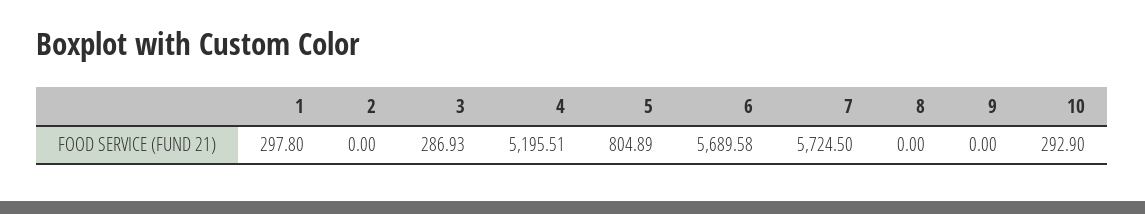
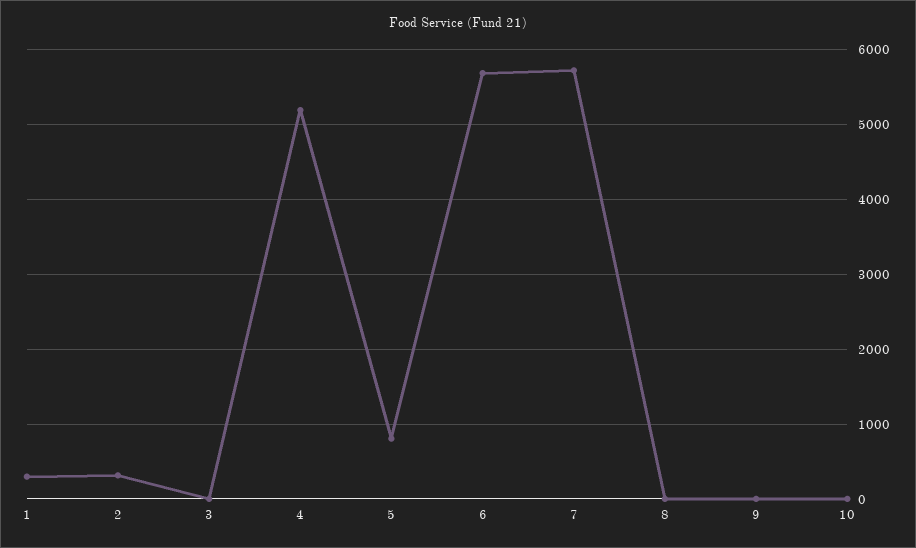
2: 0 -> 300
3: 286.93 -> 0
10: 292.9 -> 0

